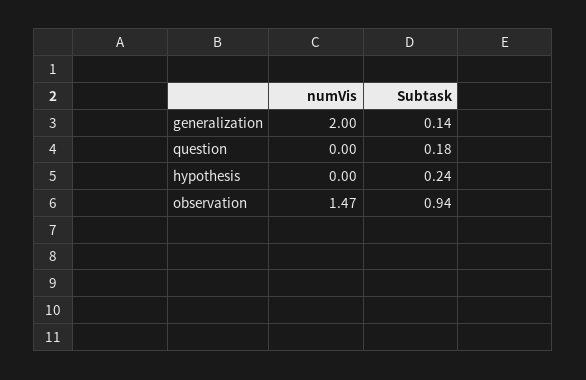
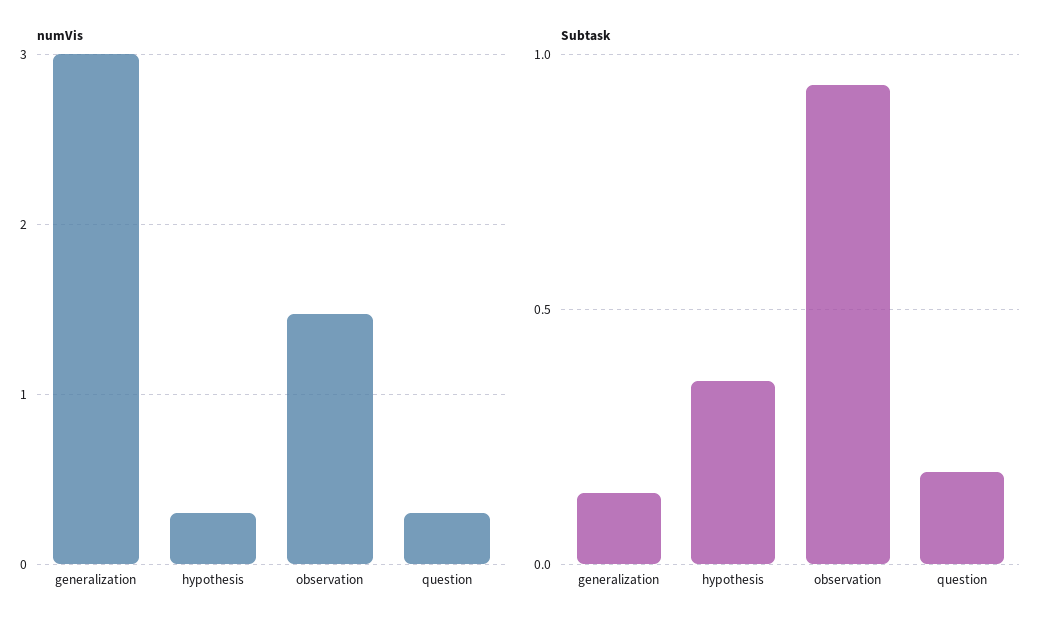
numVis, generalization: 2 -> 3
numVis, question: 0 -> 0.3
numVis, hypothesis: 0 -> 0.3
Subtask, hypothesis: 0.24 -> 0.35

